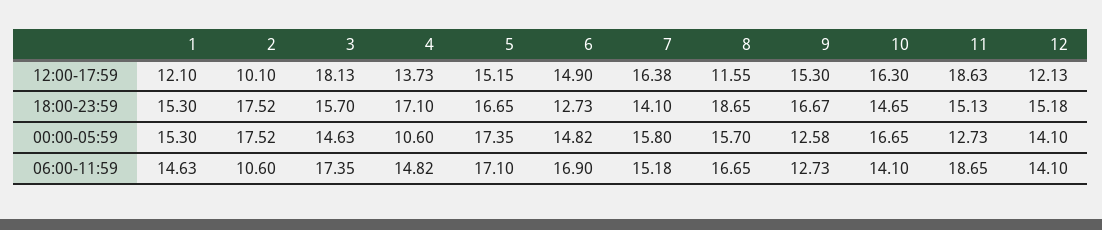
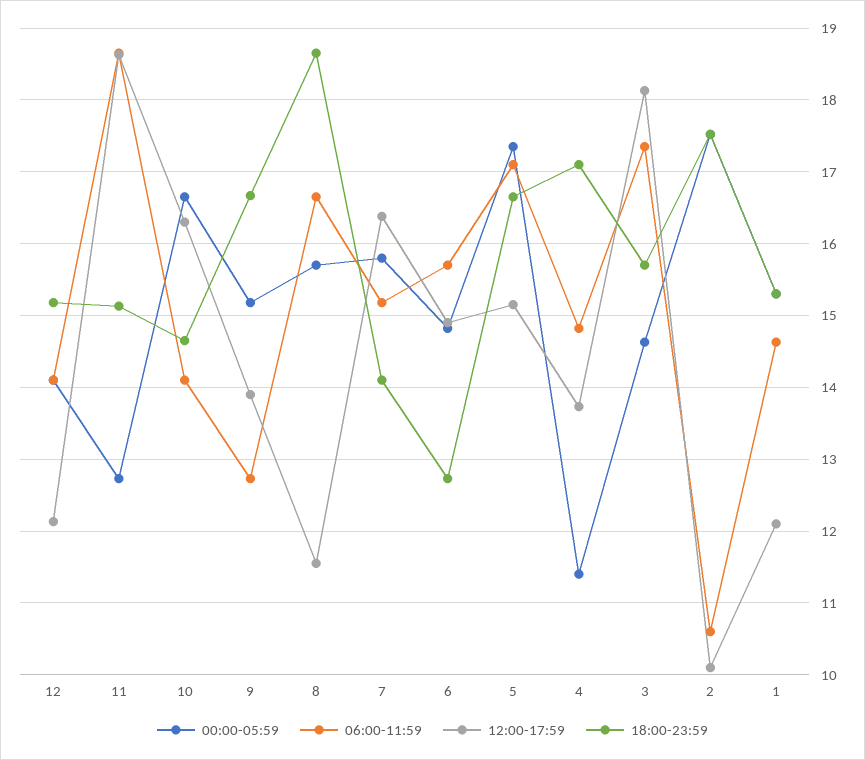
12:00-17:59, 9: 15.3 -> 13.9
00:00-05:59, 4: 10.6 -> 11.4
00:00-05:59, 9: 12.58 -> 15.2
06:00-11:59, 6: 16.9 -> 15.7

